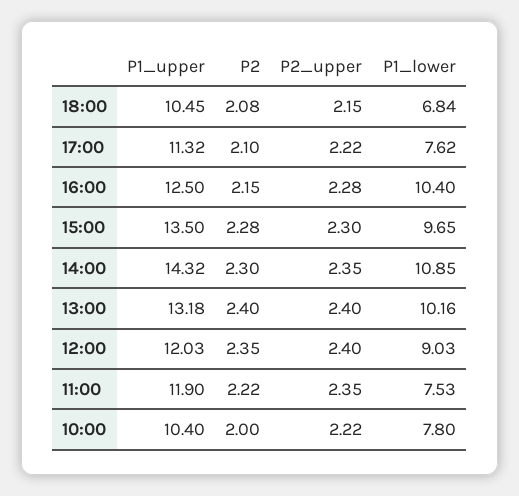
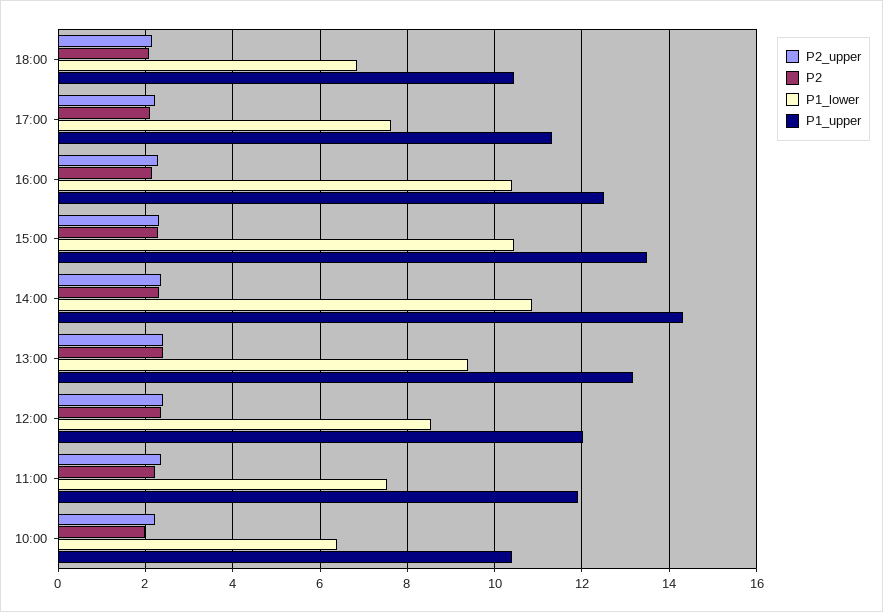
P1_lower, 15:00: 9.65 -> 10.4
P1_lower, 13:00: 10.16 -> 9.4
P1_lower, 12:00: 9.03 -> 8.6
P1_lower, 10:00: 7.8 -> 6.4

